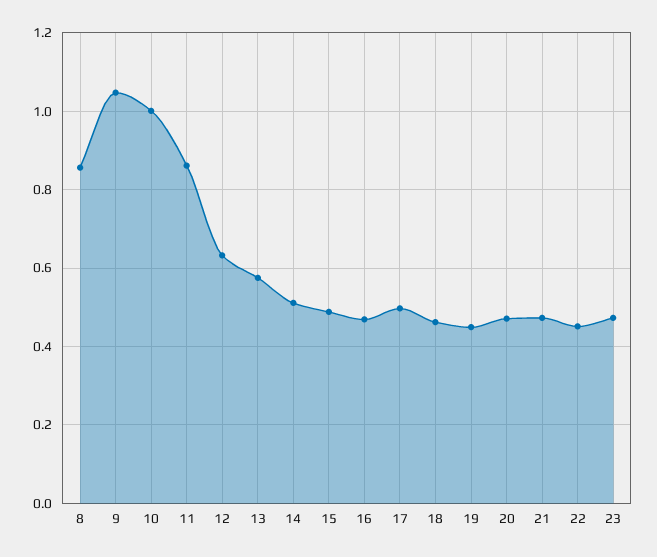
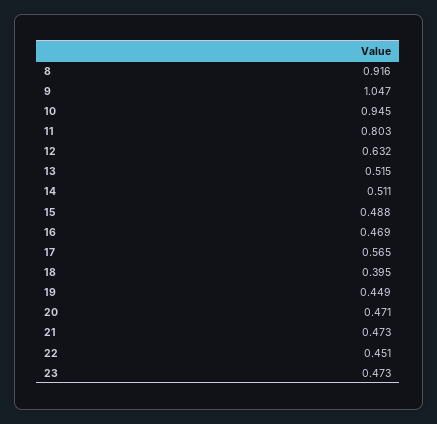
8: 0.86 -> 0.916
10: 1 -> 0.945
11: 0.86 -> 0.803
13: 0.58 -> 0.515
17: 0.5 -> 0.565
18: 0.46 -> 0.395

